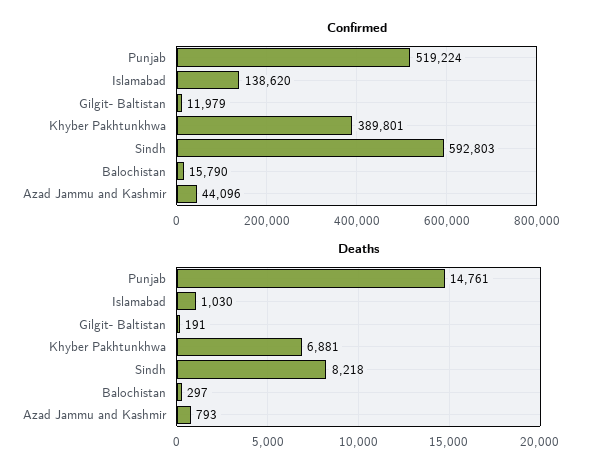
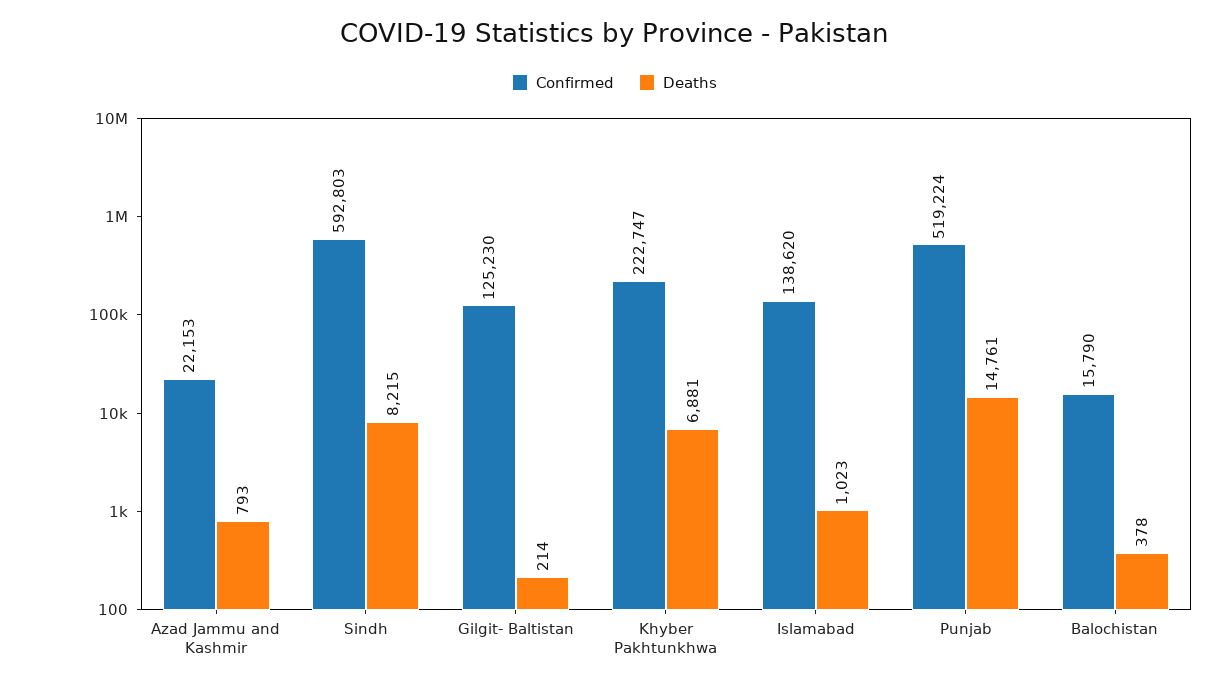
Confirmed, Gilgit- Baltistan: 11979 -> 125230
Confirmed, Khyber Pakhtunkhwa: 389801 -> 222747
Confirmed, Azad Jammu and Kashmir: 44096 -> 22153
Deaths, Islamabad: 1030 -> 1023
Deaths, Gilgit- Baltistan: 191 -> 214
Deaths, Sindh: 8218 -> 8215
Deaths, Balochistan: 297 -> 378

